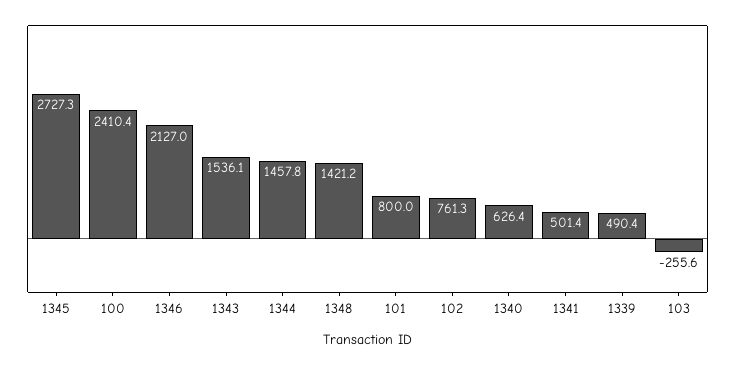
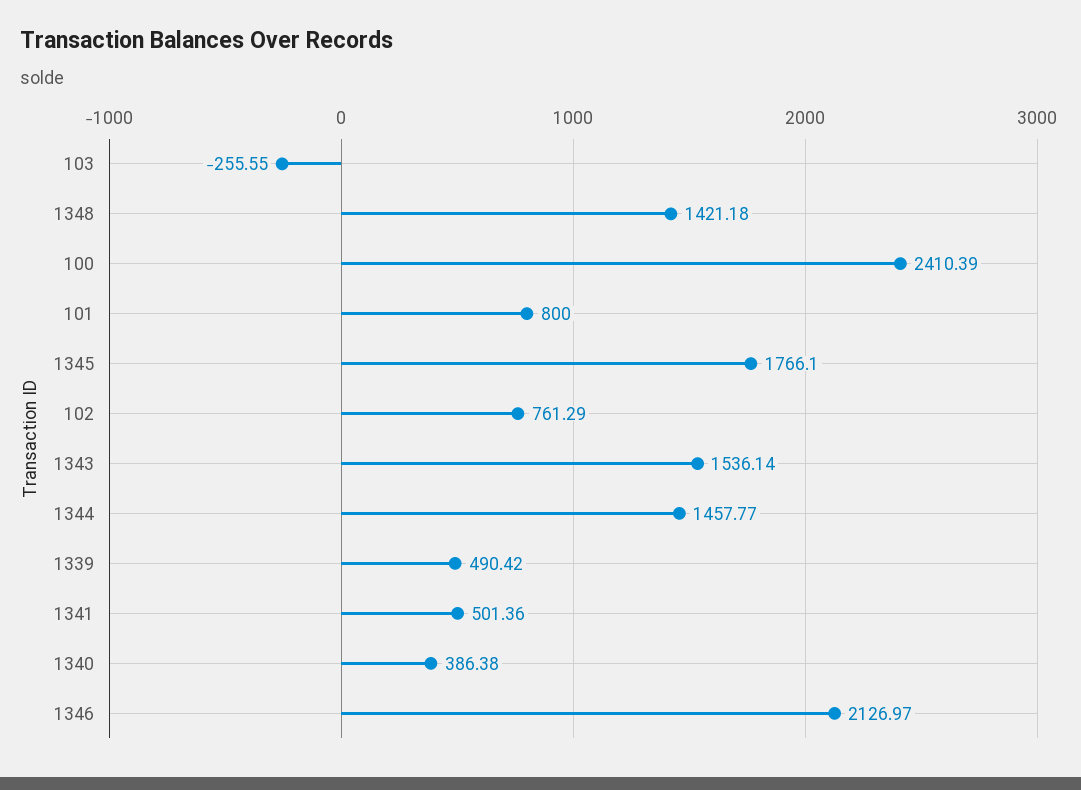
1345: 2727.3 -> 1766.1
1340: 626.4 -> 386.38

